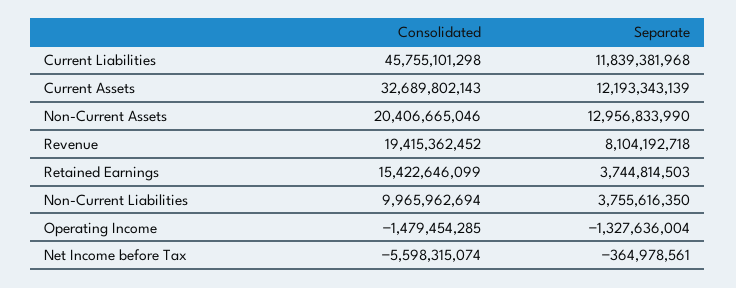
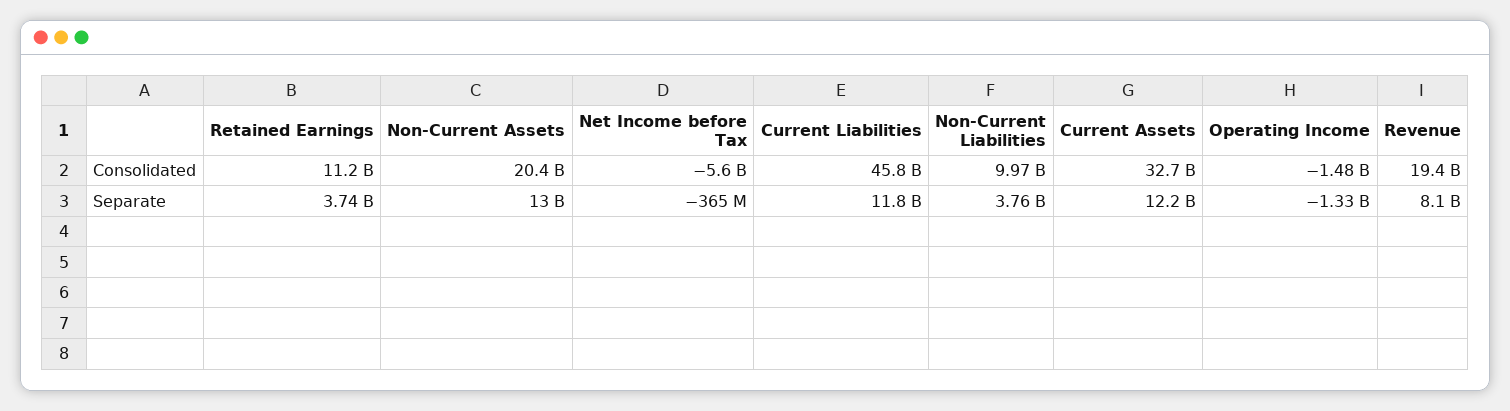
Consolidated, Retained Earnings: 15422646099 -> 11200000000

